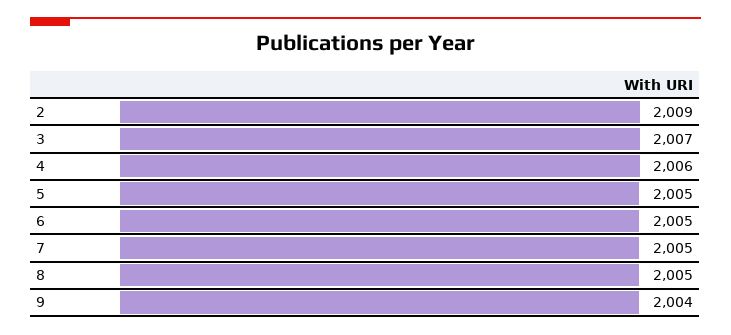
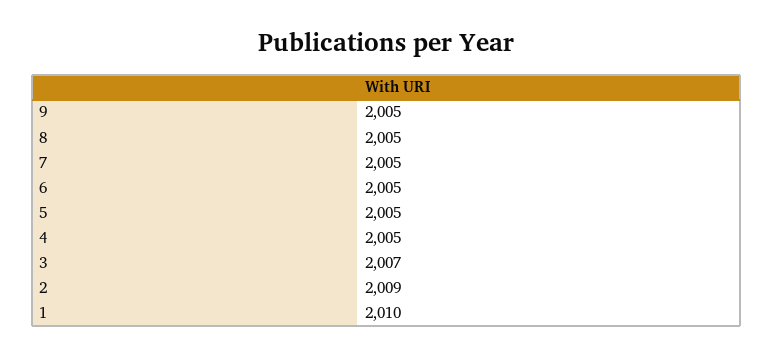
4: 2006 -> 2005
9: 2004 -> 2005
1: none -> 2010

